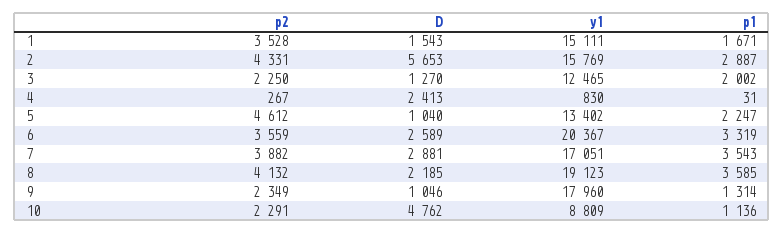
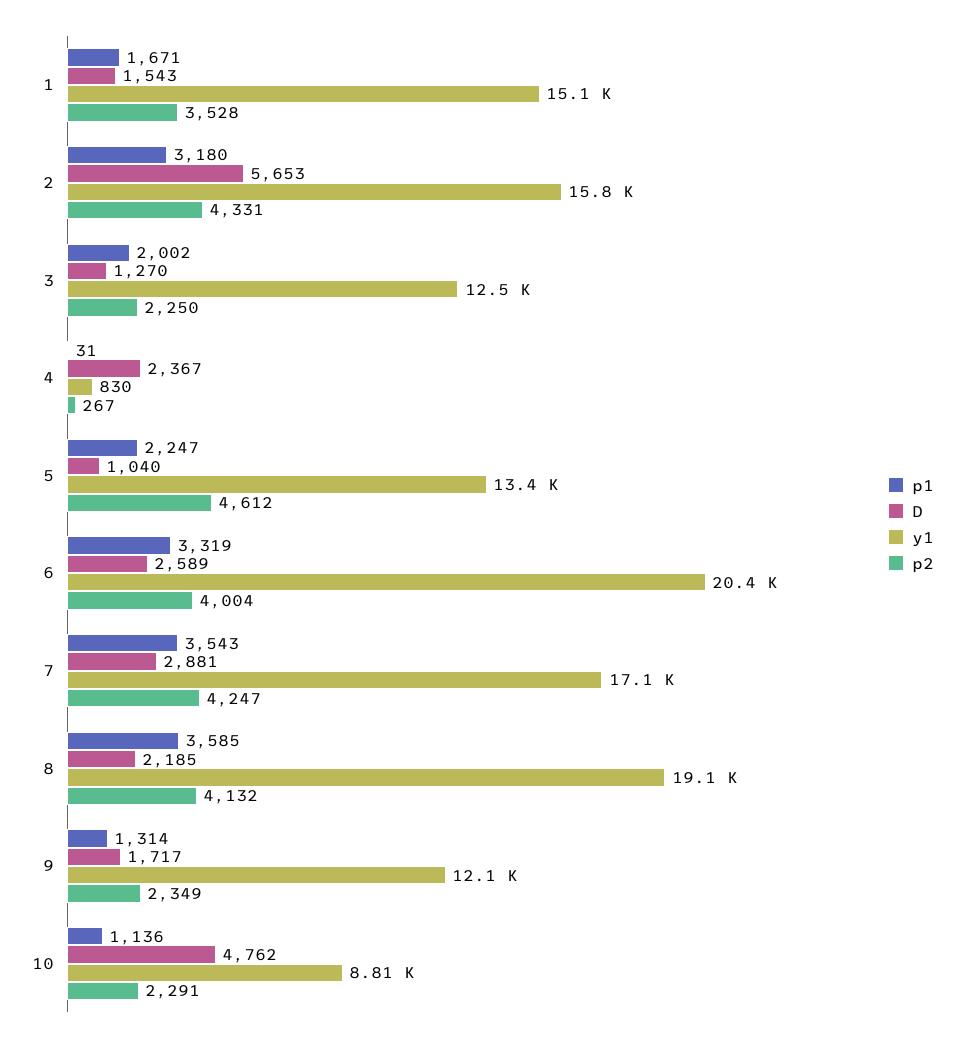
p1, 2: 2887 -> 3180
D, 4: 2413 -> 2367
p2, 6: 3559 -> 4004
p2, 7: 3882 -> 4247
D, 9: 1046 -> 1717
y1, 9: 17960 -> 12100

